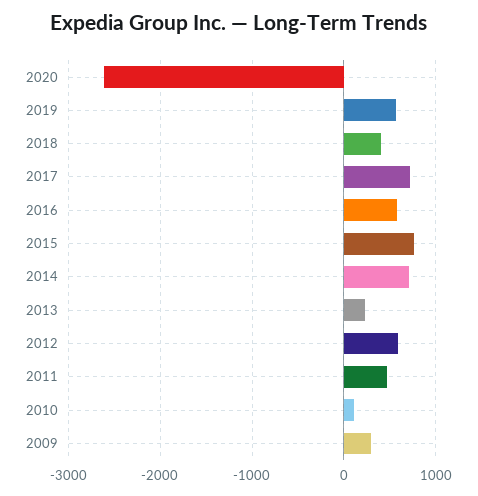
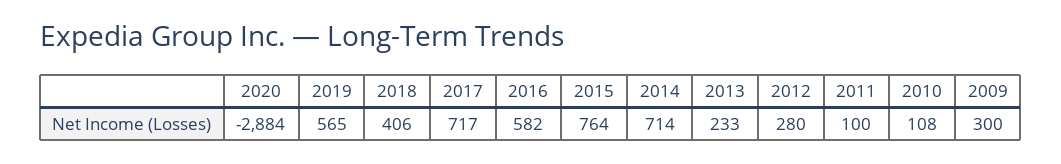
2020: -2600 -> -2884
2012: 600 -> 280
2011: 500 -> 100

